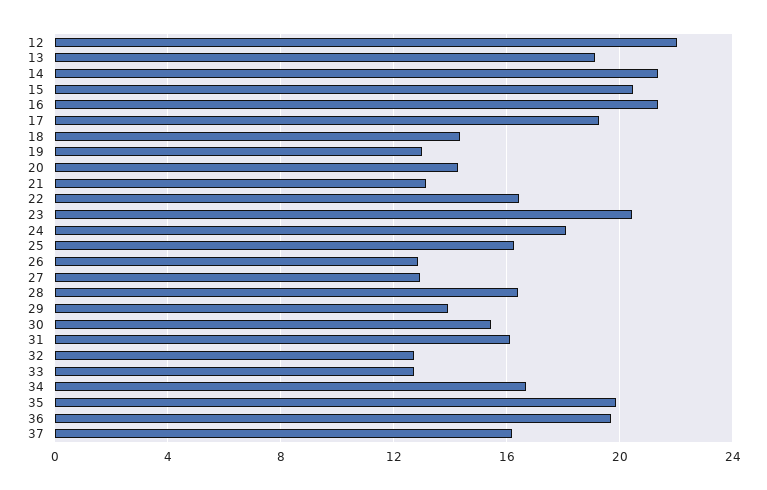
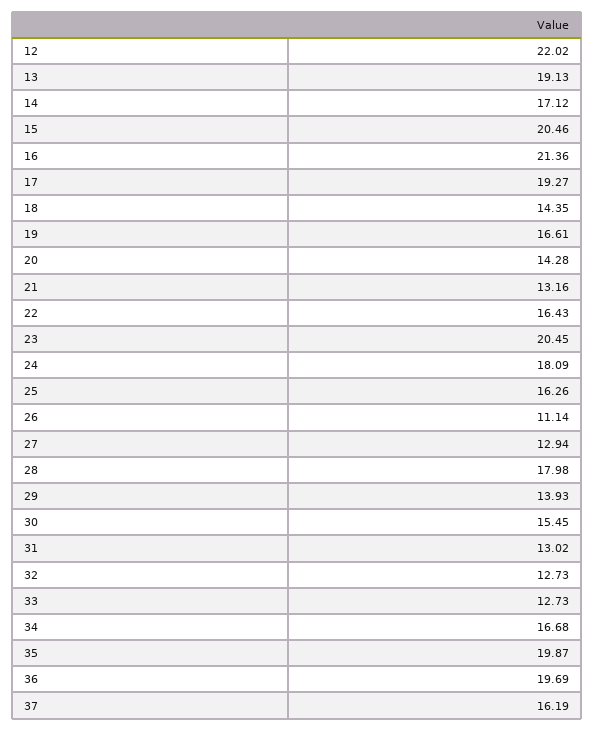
14: 21.5 -> 17.12
19: 13 -> 16.61
26: 13 -> 11.14
28: 16.5 -> 17.98
31: 16 -> 13.02

